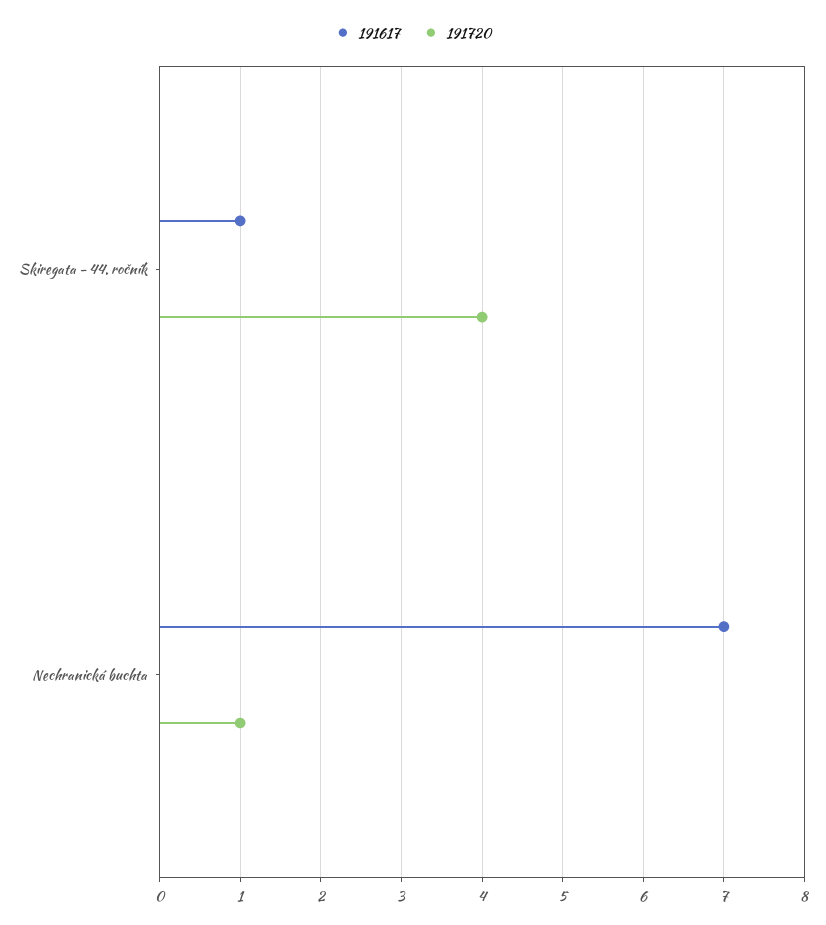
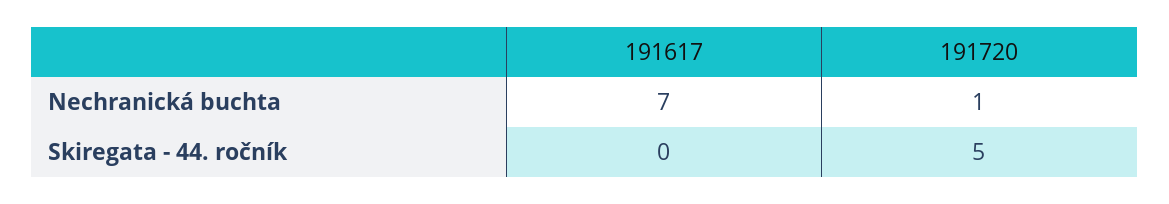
191617, Skiregata - 44. ročník: 1 -> 0
191720, Skiregata - 44. ročník: 4 -> 5

